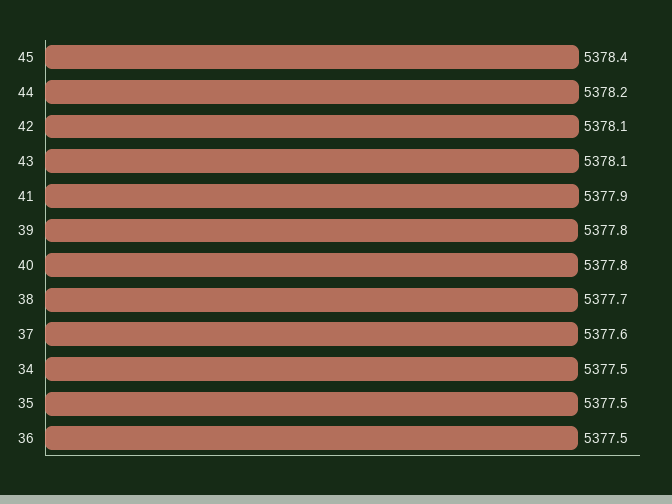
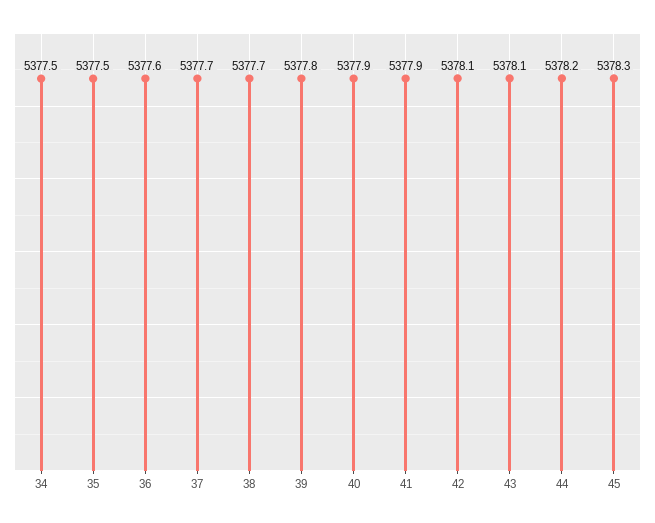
45: 5378.4 -> 5378.3
40: 5377.8 -> 5377.9
37: 5377.6 -> 5377.7
36: 5377.5 -> 5377.6

